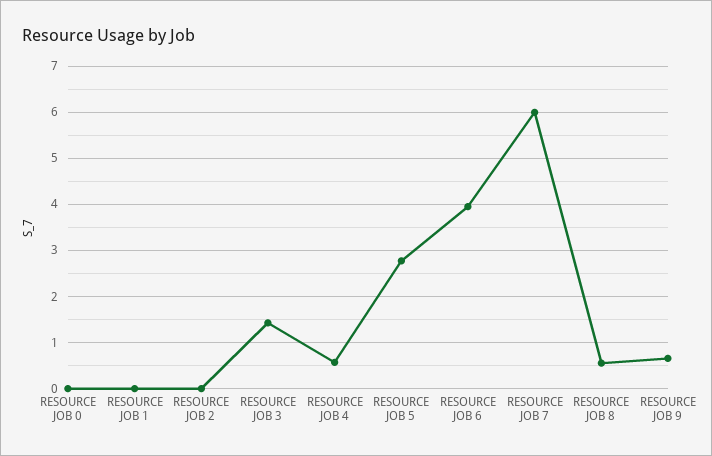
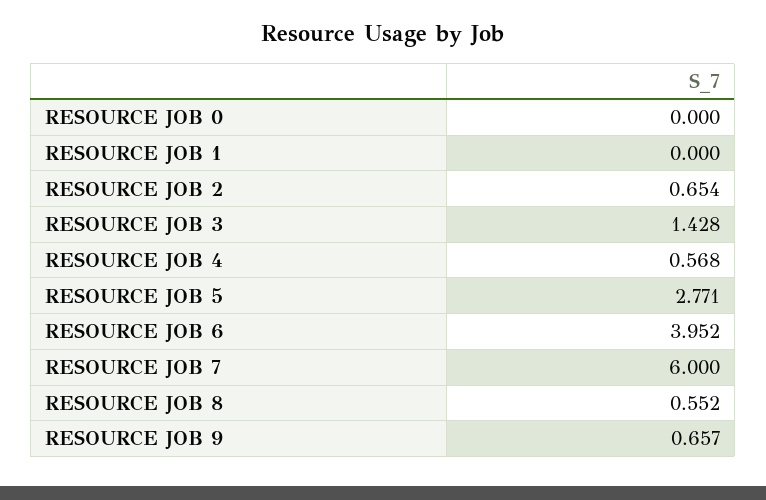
RESOURCE JOB 2: 0 -> 0.654

